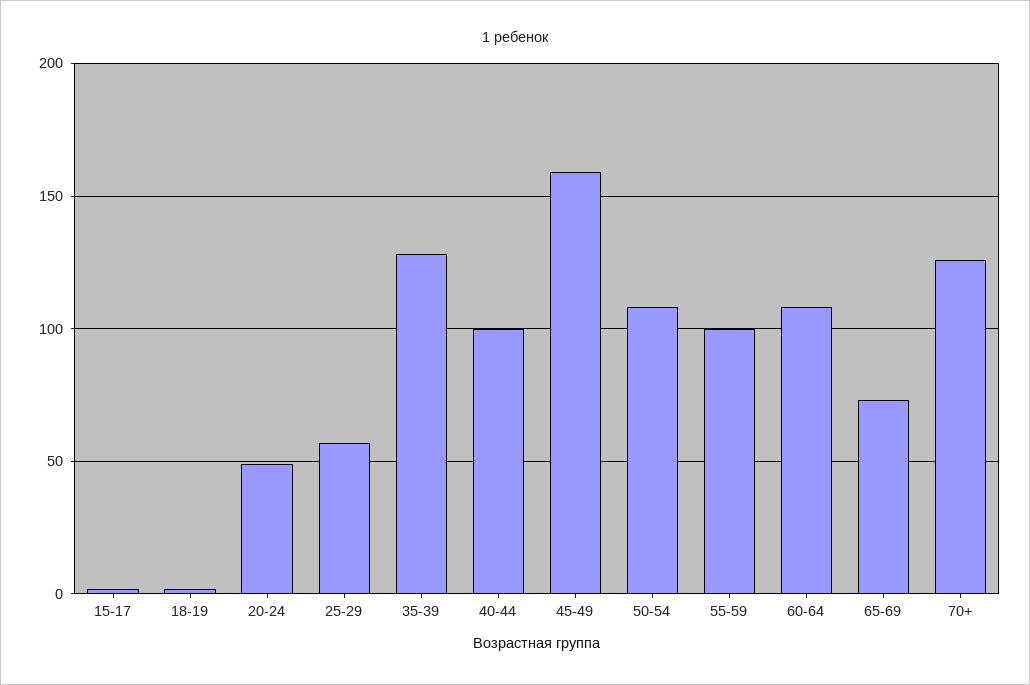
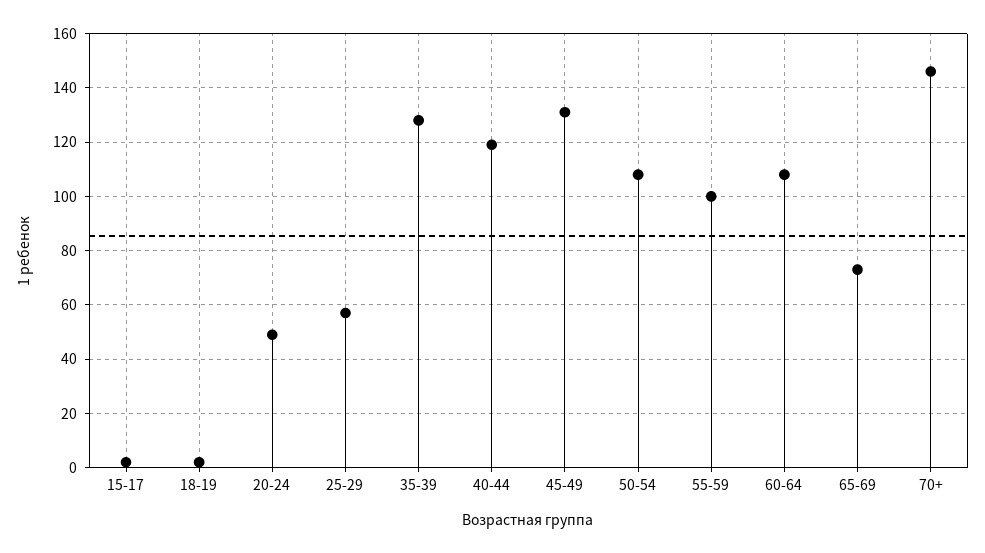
40-44: 100 -> 120
45-49: 160 -> 130
70+: 125 -> 145

